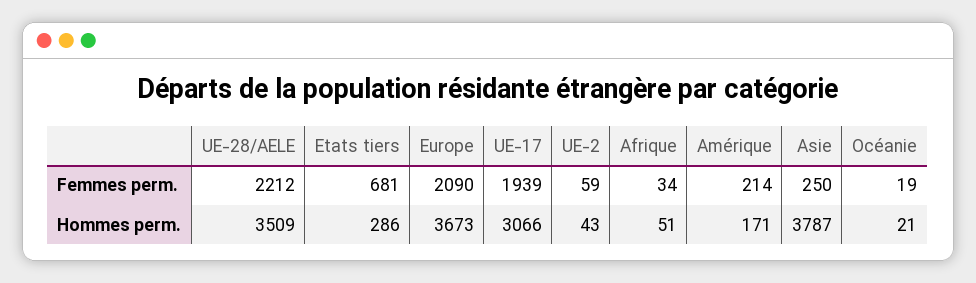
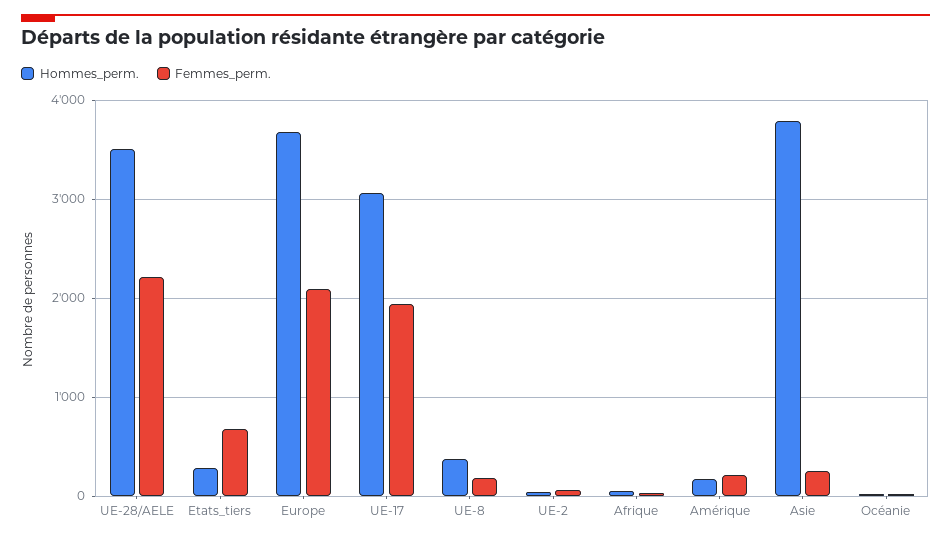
Hommes perm., UE-8: none -> 400
Femmes perm., UE-8: none -> 200

